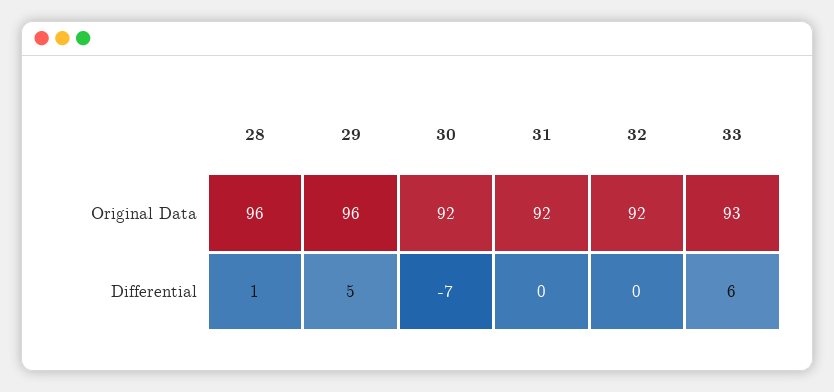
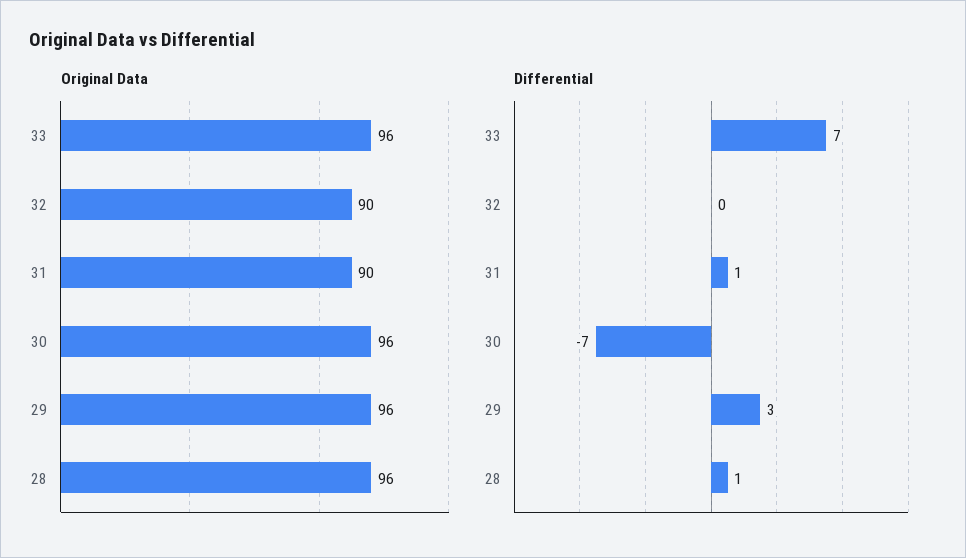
Original Data, 30: 92 -> 96
Original Data, 31: 92 -> 90
Original Data, 32: 92 -> 90
Original Data, 33: 93 -> 96
Differential, 29: 5 -> 3
Differential, 31: 0 -> 1
Differential, 33: 6 -> 7

